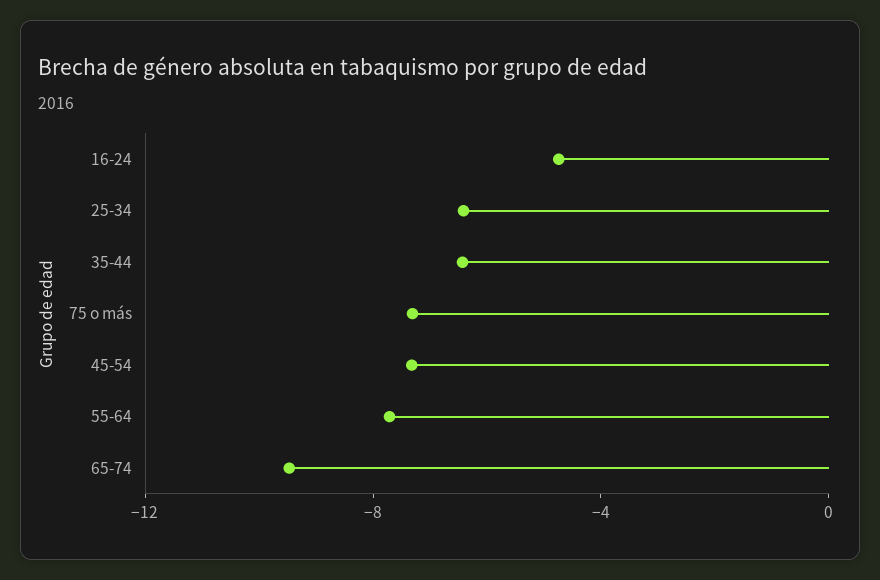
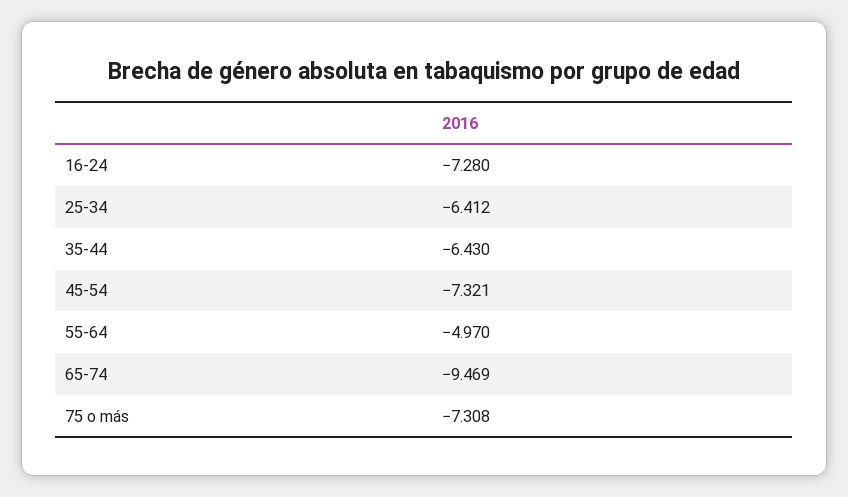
16-24: -5 -> -7.28
55-64: -8 -> -4.97

